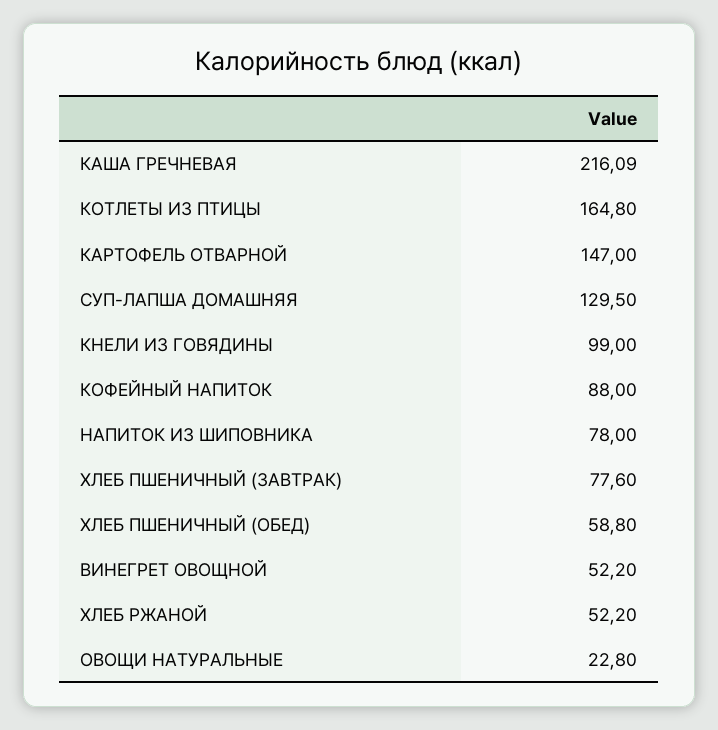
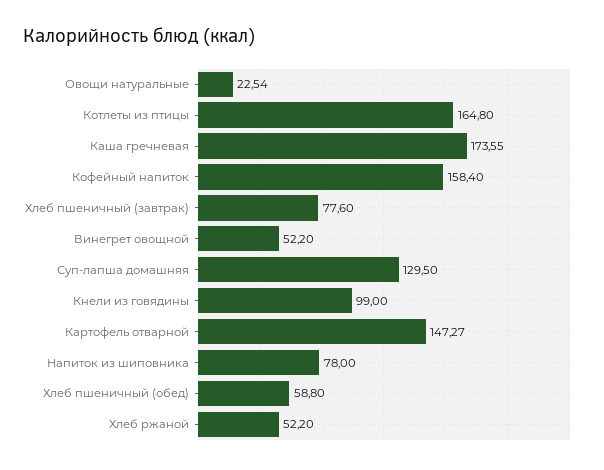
КАША ГРЕЧНЕВАЯ: 216.09 -> 173.55
КАРТОФЕЛЬ ОТВАРНОЙ: 147 -> 147.27
КОФЕЙНЫЙ НАПИТОК: 88 -> 158.4
ОВОЩИ НАТУРАЛЬНЫЕ: 22.8 -> 22.54

